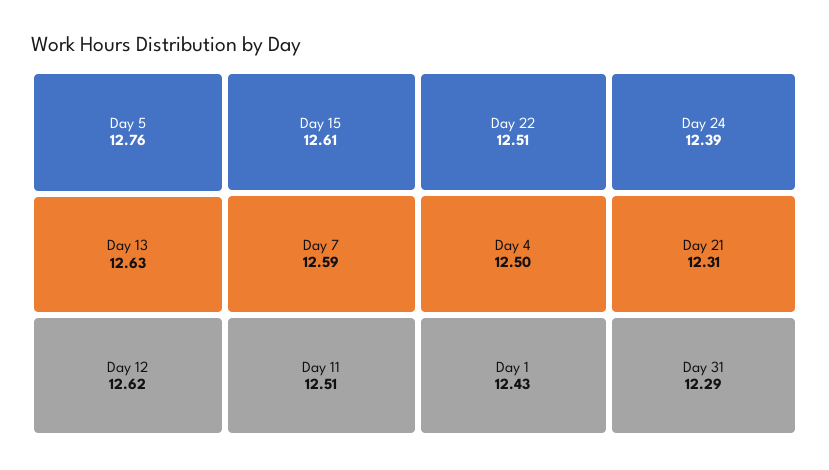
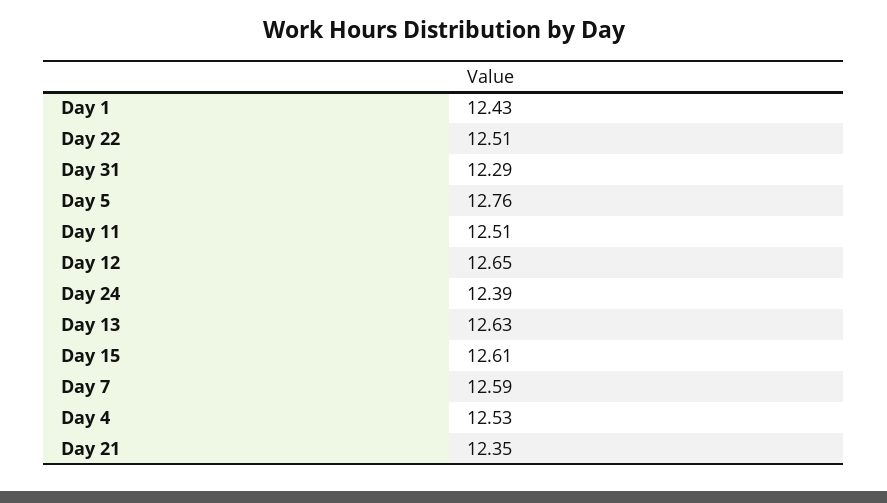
Day 12: 12.62 -> 12.65
Day 4: 12.5 -> 12.53
Day 21: 12.31 -> 12.35

